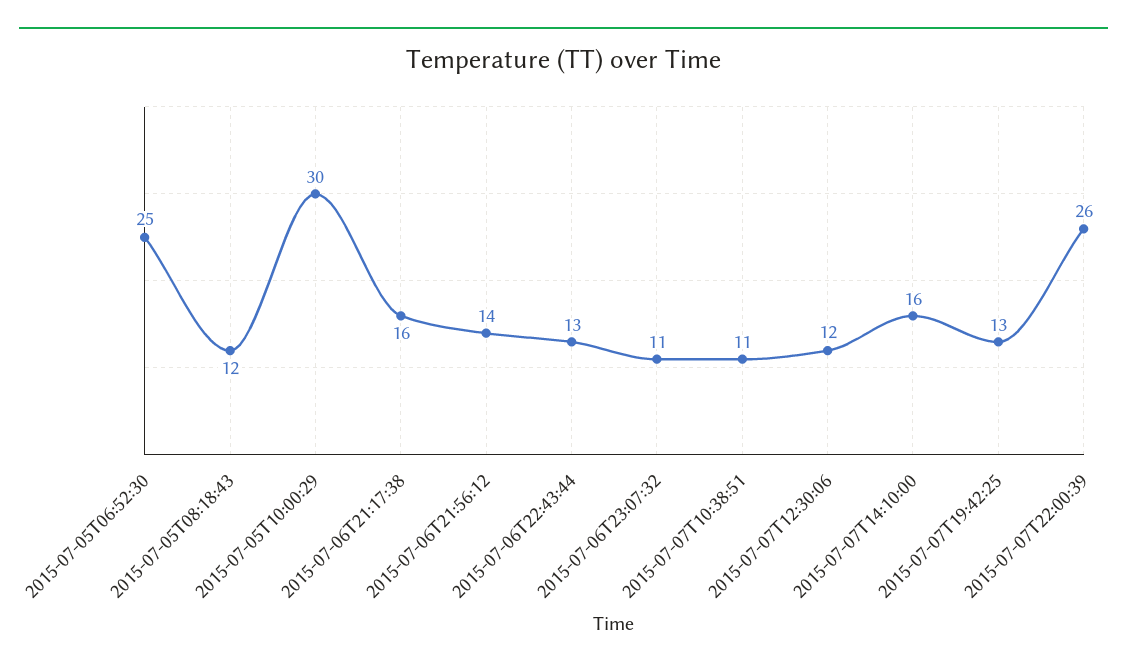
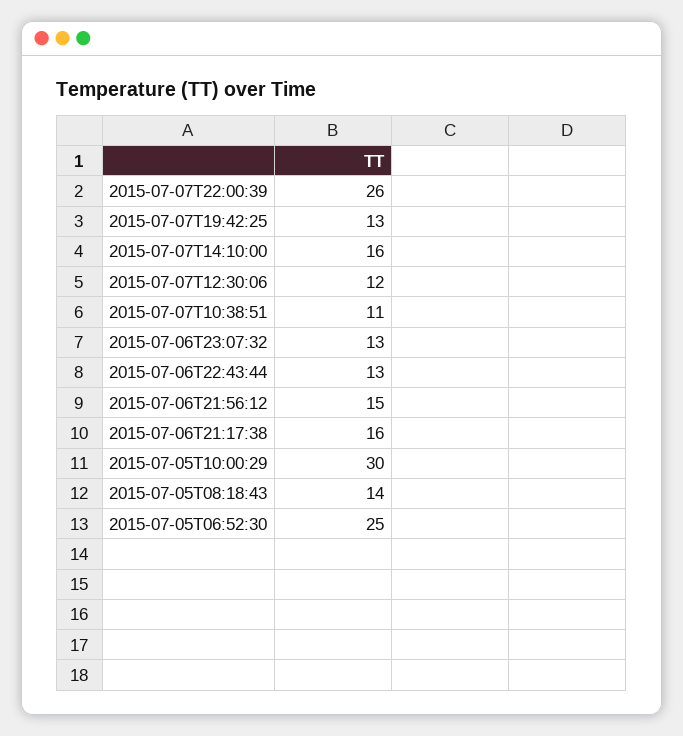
2015-07-05T08:18:43: 12 -> 14
2015-07-06T21:56:12: 14 -> 15
2015-07-06T23:07:32: 11 -> 13

